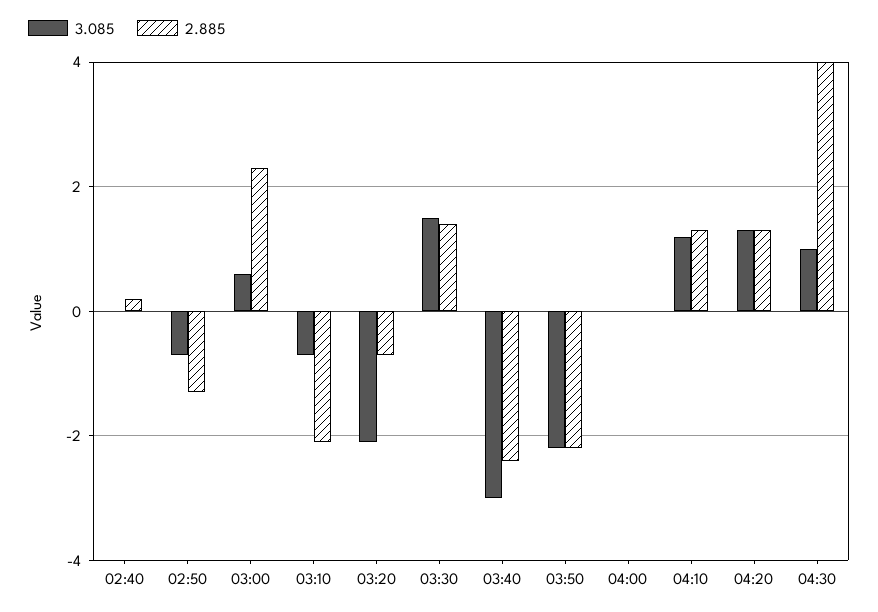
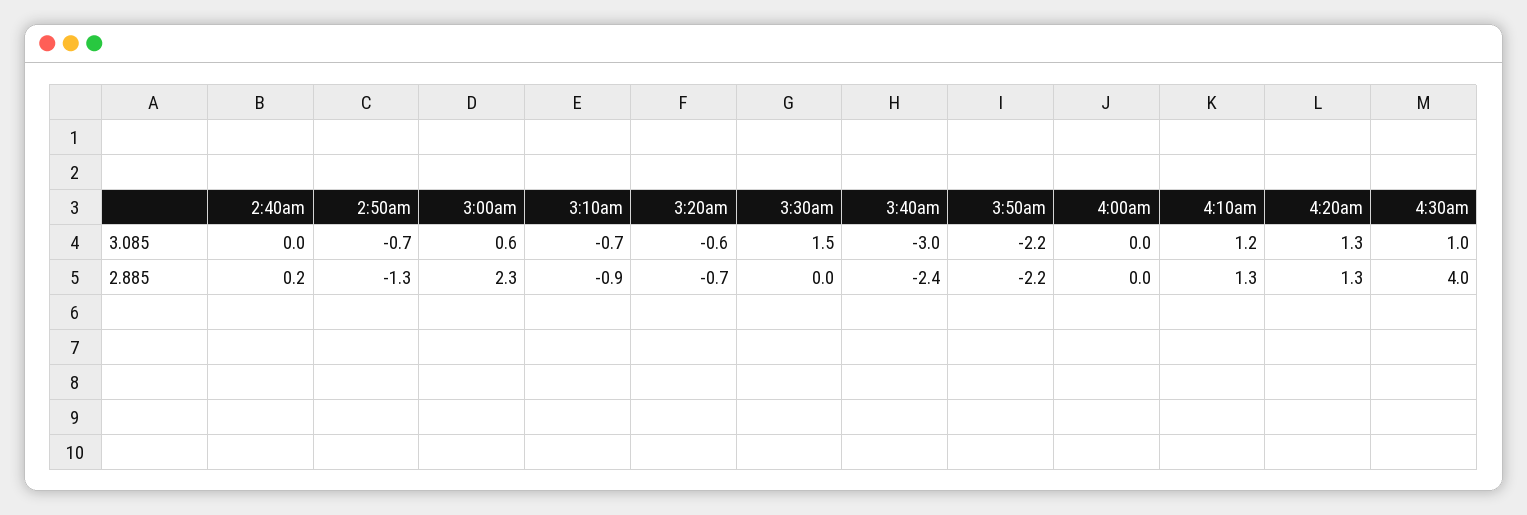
2.885, 03:10: -2 -> -0.9
3.085, 03:20: -2 -> -0.6
2.885, 03:30: 1.5 -> 0

